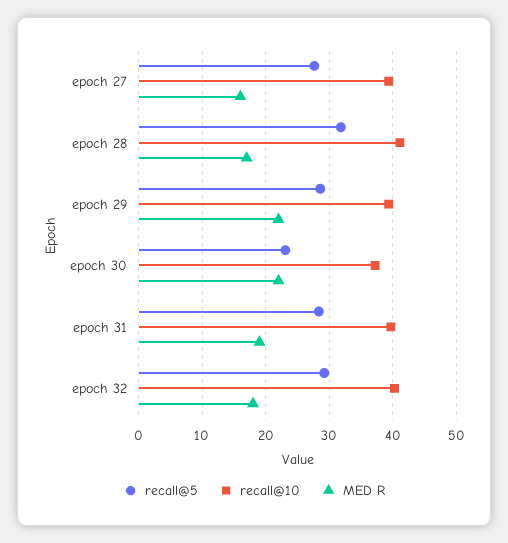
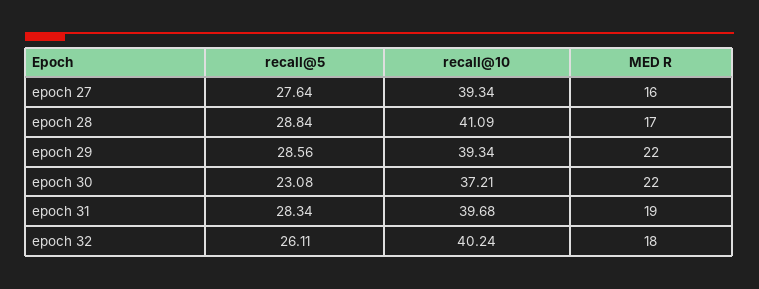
recall@5, epoch 28: 32 -> 28.84
recall@5, epoch 32: 29 -> 26.11

